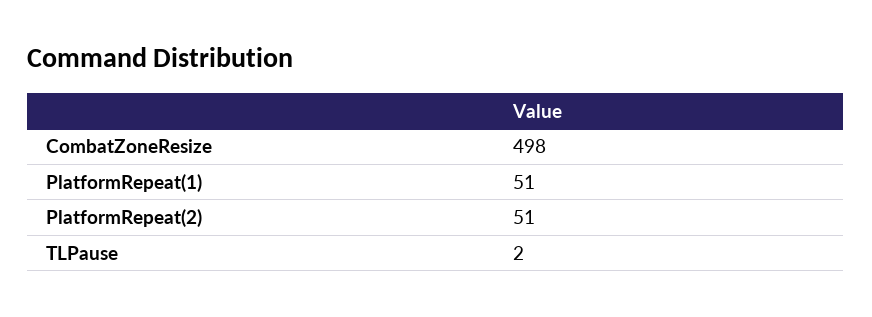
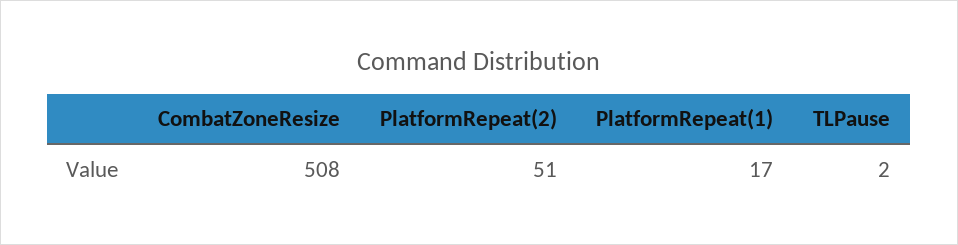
CombatZoneResize: 498 -> 508
PlatformRepeat(1): 51 -> 17

